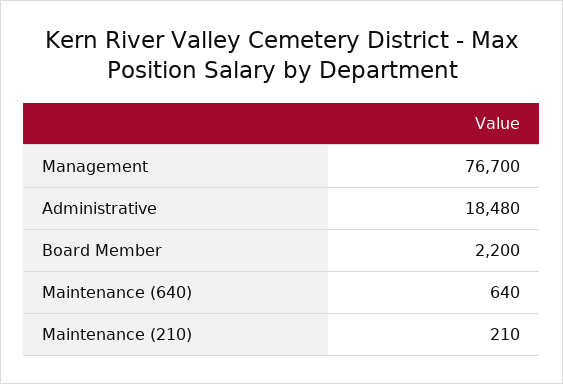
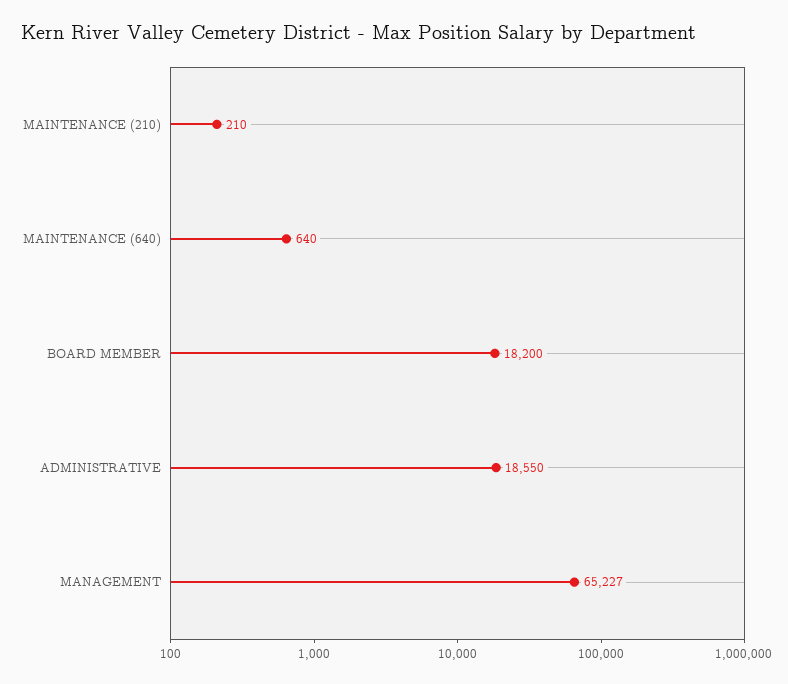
Management: 76700 -> 65227
Administrative: 18480 -> 18550
Board Member: 2200 -> 18200

